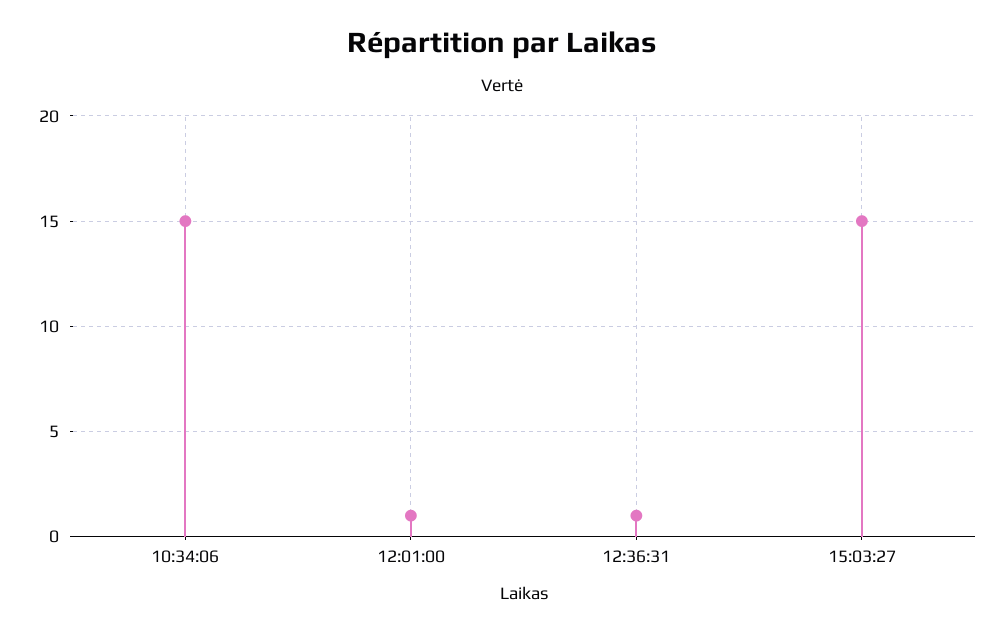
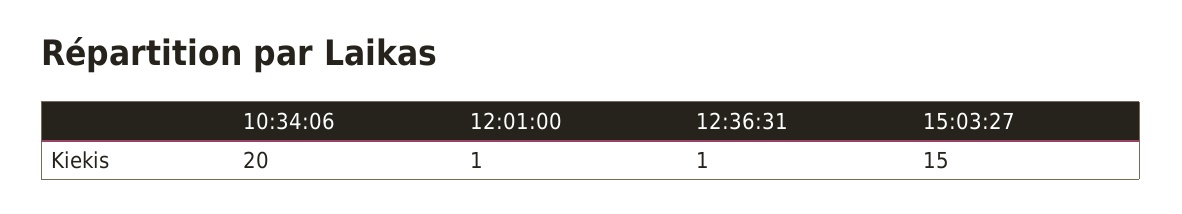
10:34:06: 15 -> 20

